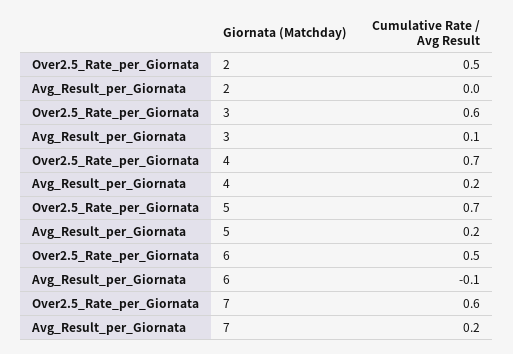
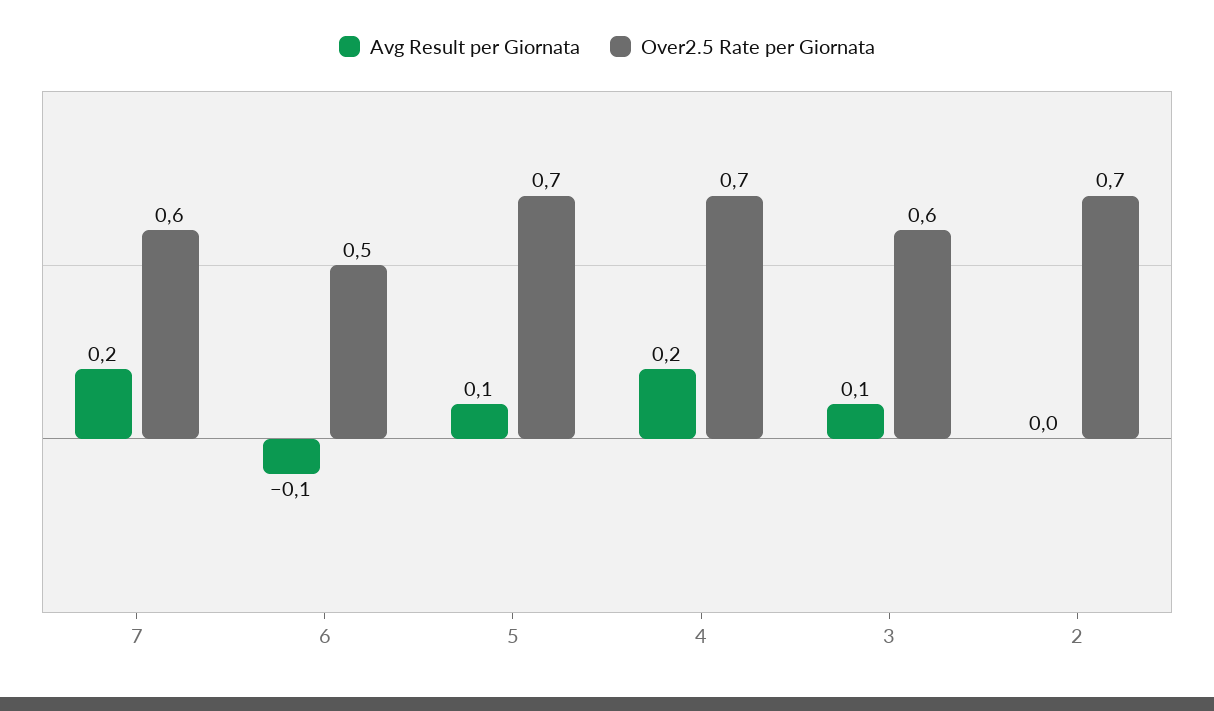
Over2.5_Rate_per_Giornata, 2: 0.5 -> 0.7
Avg_Result_per_Giornata, 5: 0.2 -> 0.1

